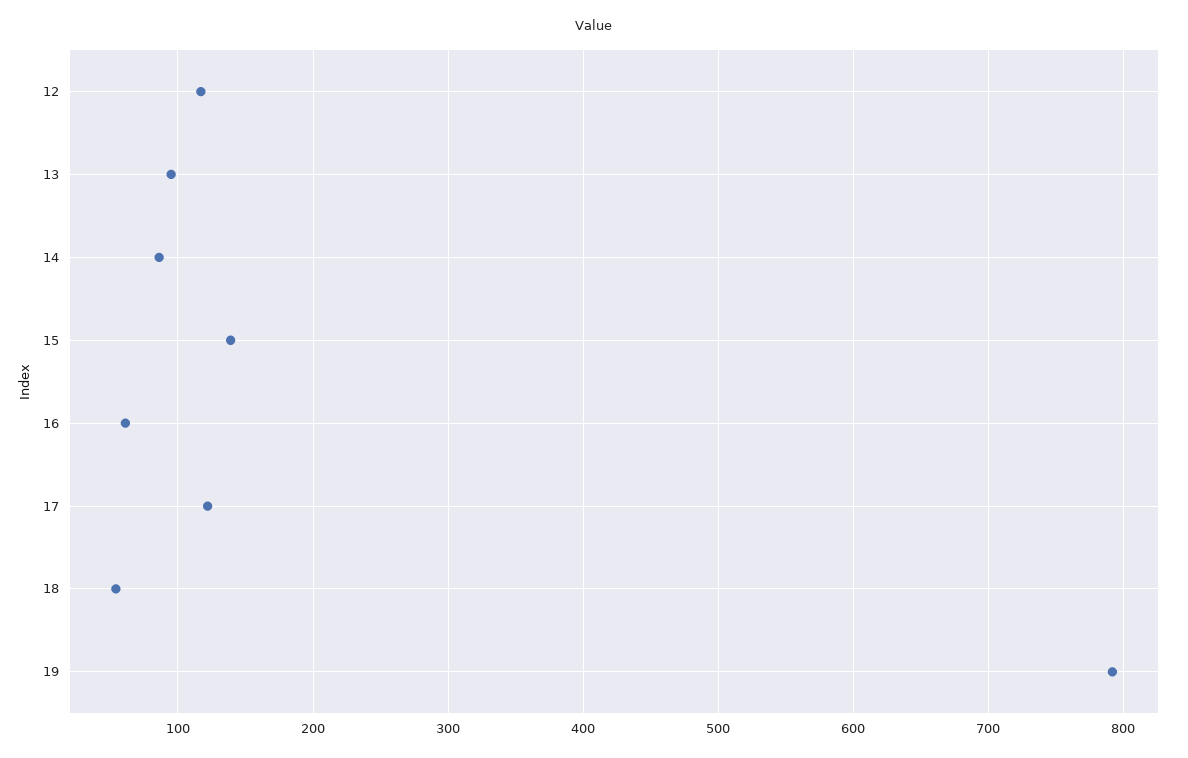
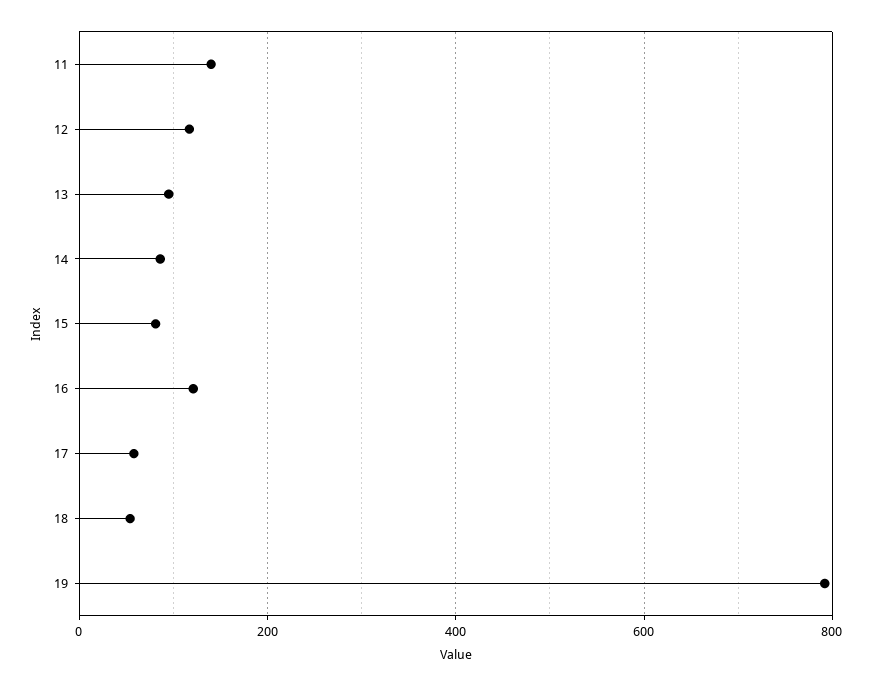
15: 140 -> 80
16: 60 -> 120
17: 120 -> 60
11: none -> 140

